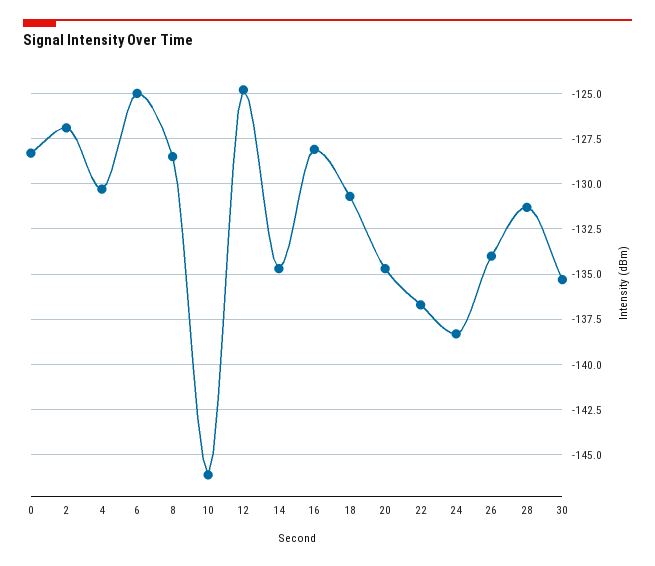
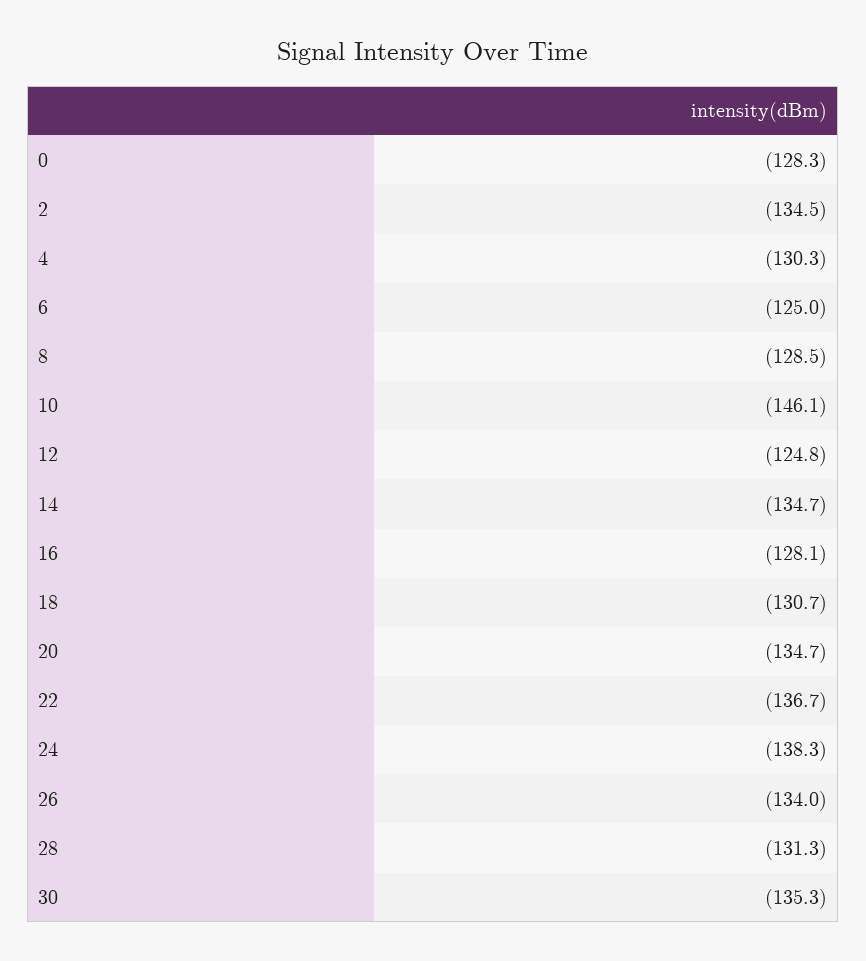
2: -127 -> -134.5

